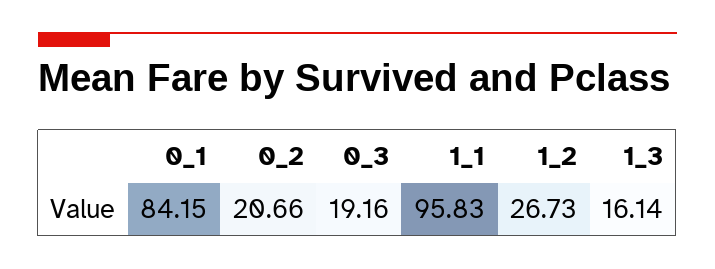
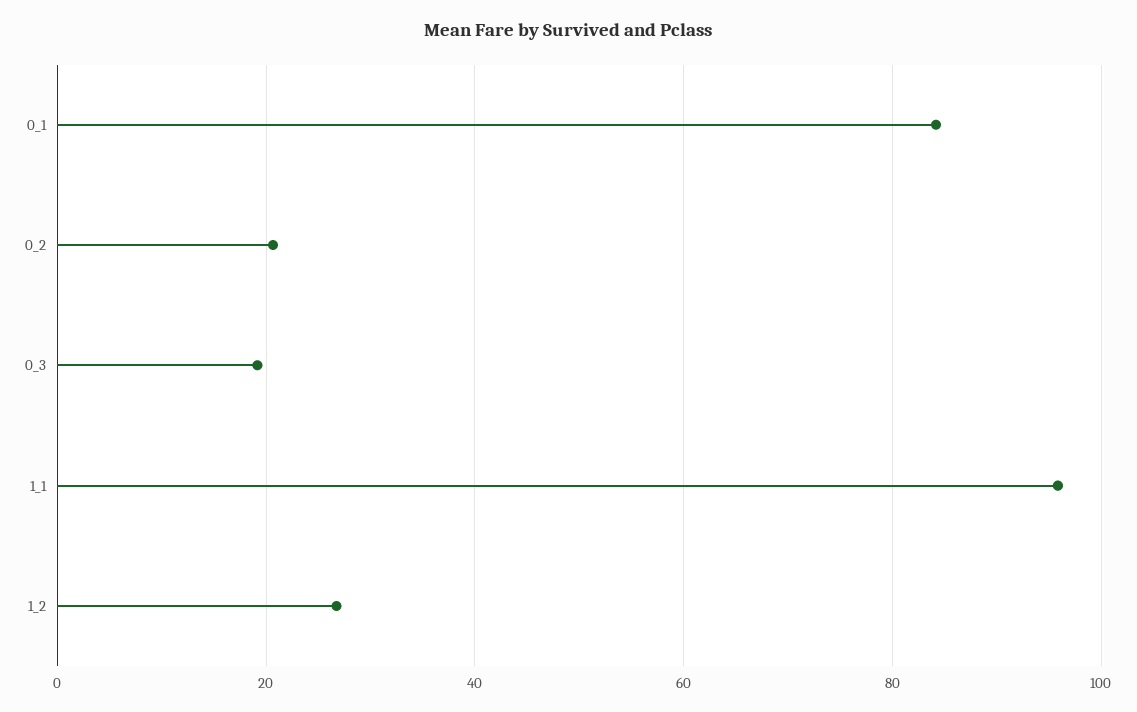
1_3: 16.14 -> none

